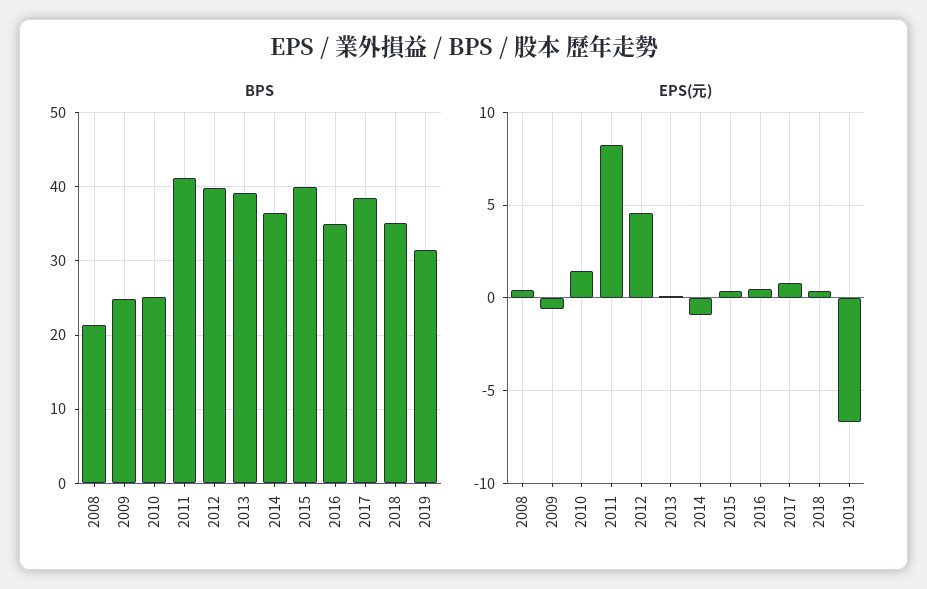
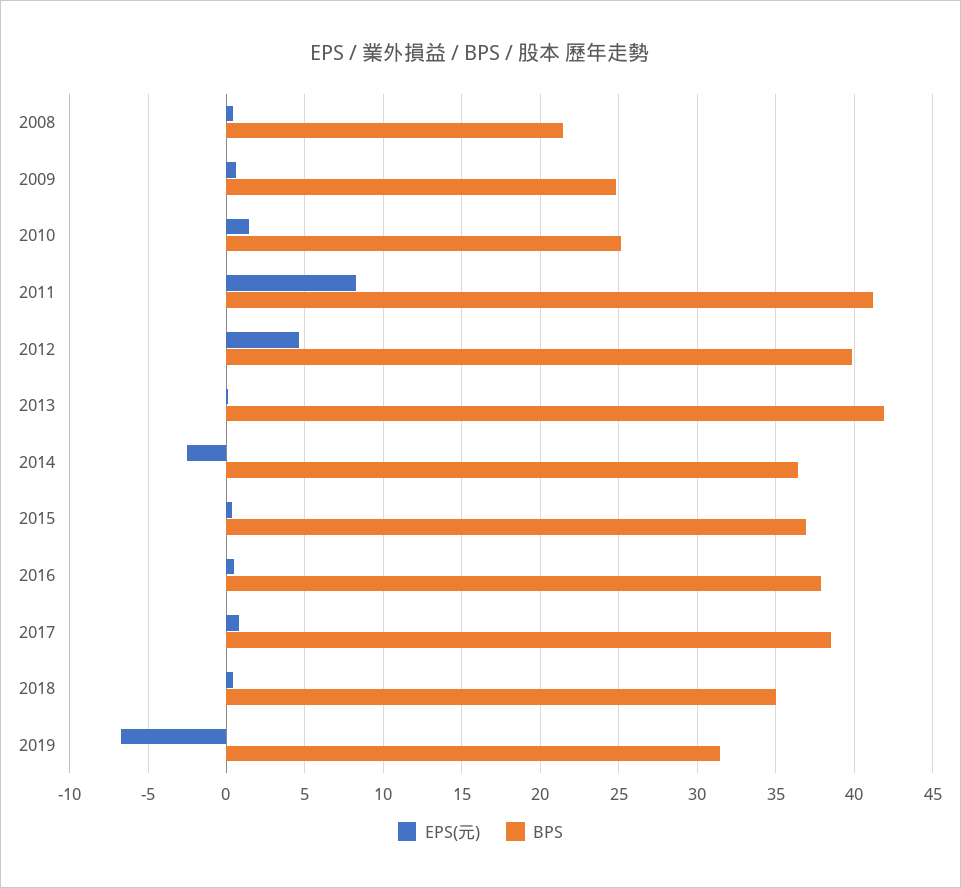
BPS, 2013: 39 -> 42
BPS, 2015: 40 -> 37
BPS, 2016: 35 -> 38
EPS(元), 2009: -0.5 -> 0.5
EPS(元), 2014: -1 -> -2.5

